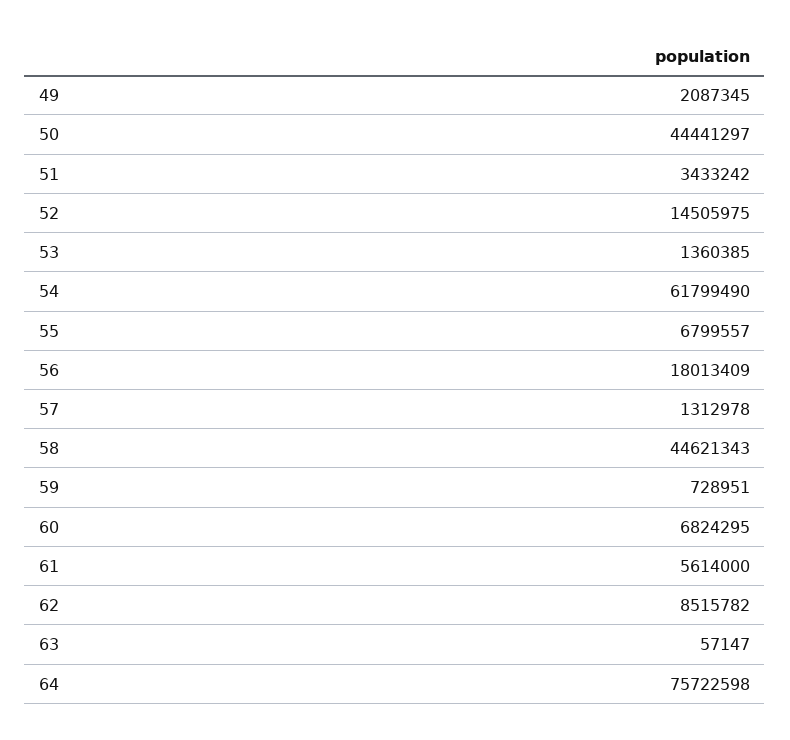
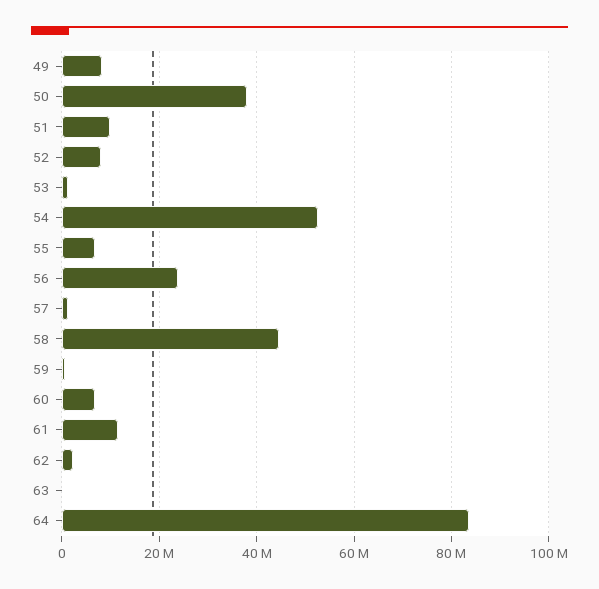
49: 2087345 -> 8000000
50: 44441297 -> 38000000
51: 3433242 -> 10000000
52: 14505975 -> 8000000
54: 61799490 -> 52000000
56: 18013409 -> 24000000
61: 5614000 -> 12000000
62: 8515782 -> 2000000
64: 75722598 -> 84000000

